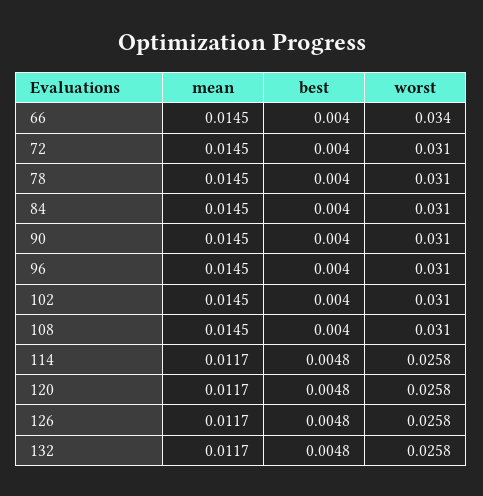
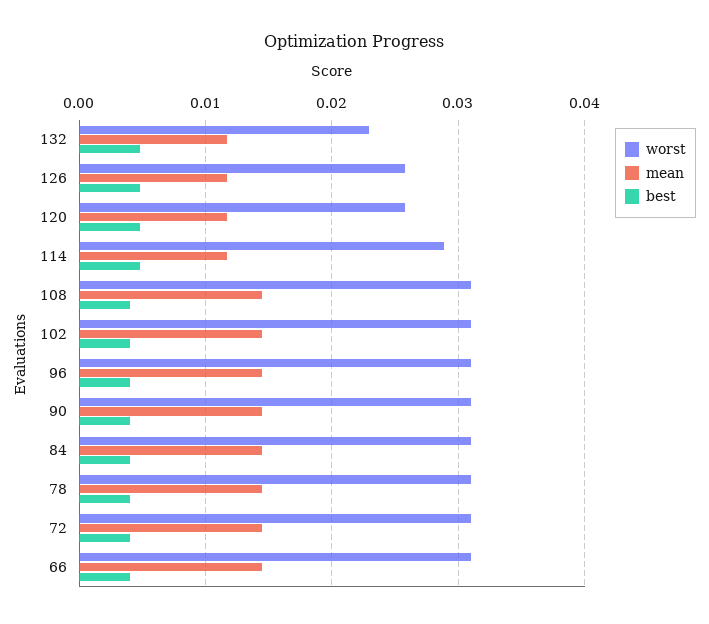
worst, 66: 0.034 -> 0.031
worst, 114: 0.0258 -> 0.029
worst, 132: 0.0258 -> 0.023

